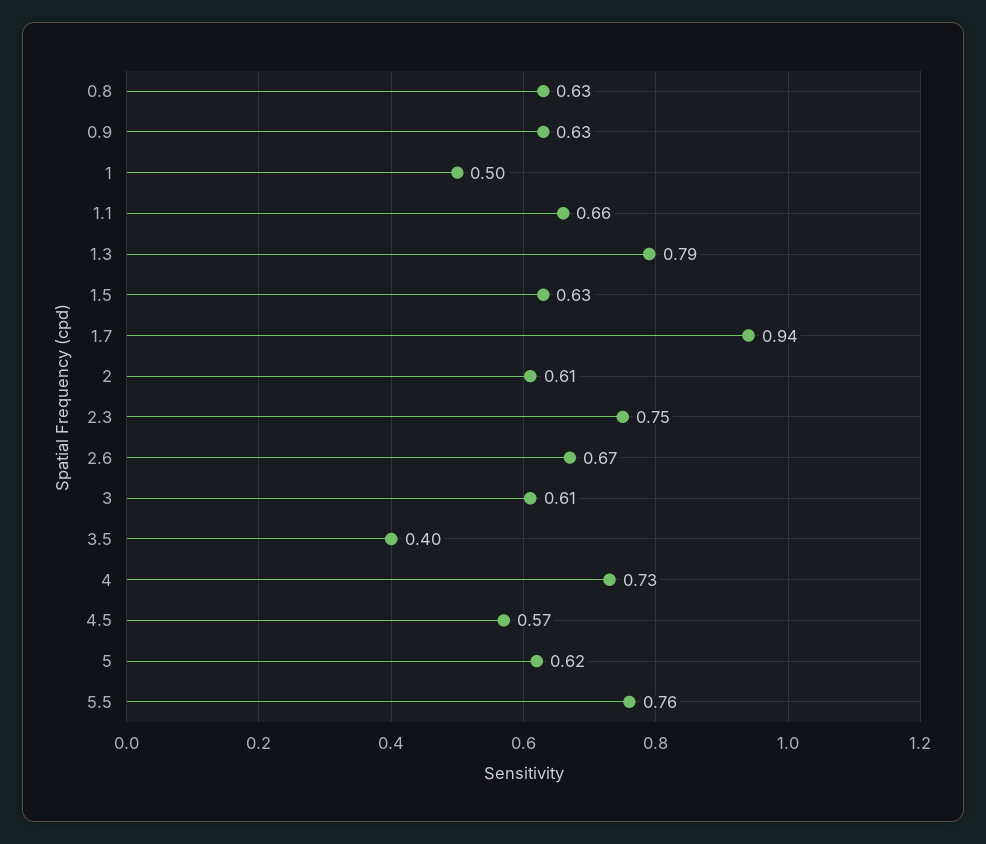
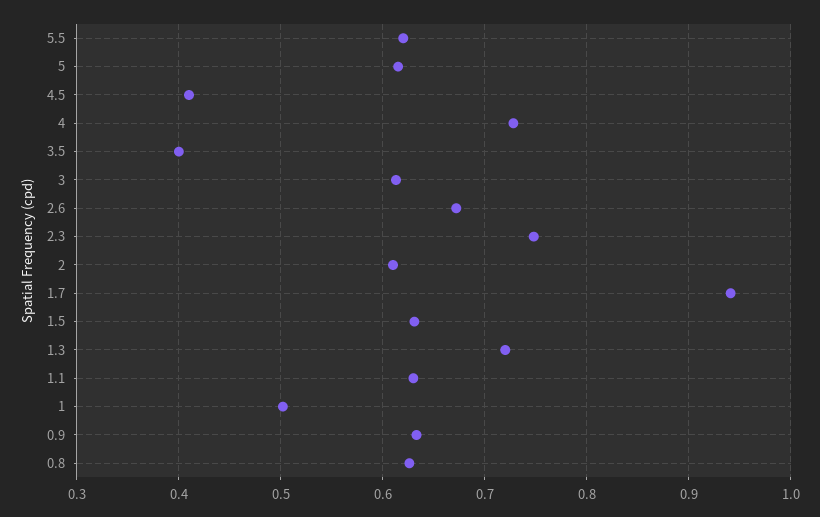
1.1: 0.66 -> 0.63
1.3: 0.79 -> 0.72
4.5: 0.57 -> 0.41
5.5: 0.76 -> 0.62

